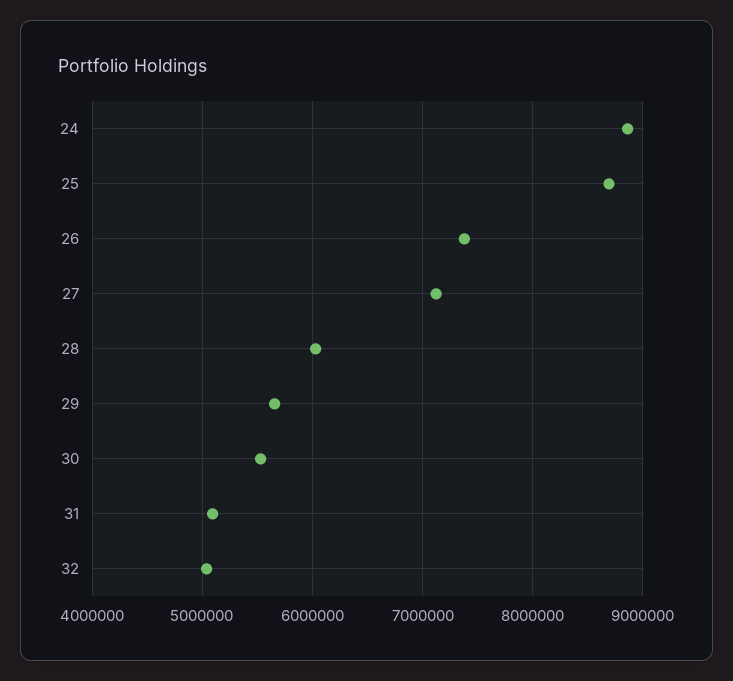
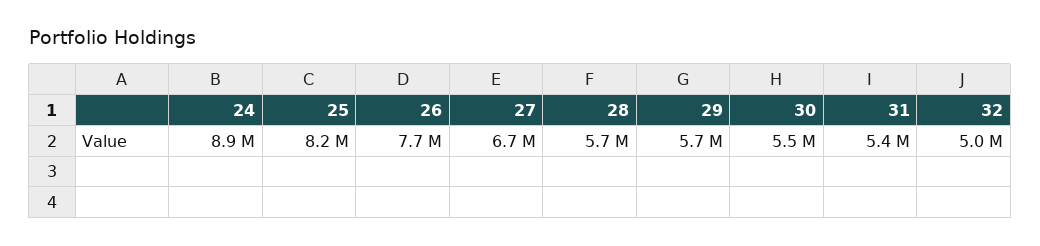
25: 8700000 -> 8200000
26: 7400000 -> 7700000
27: 7100000 -> 6700000
28: 6000000 -> 5700000
31: 5100000 -> 5400000

